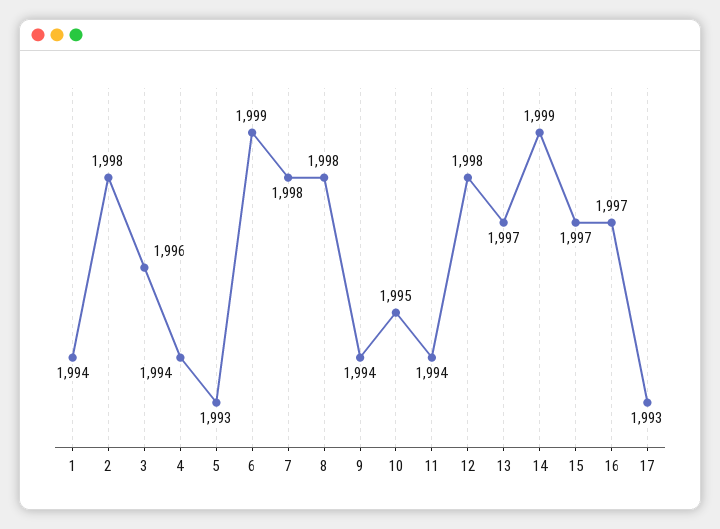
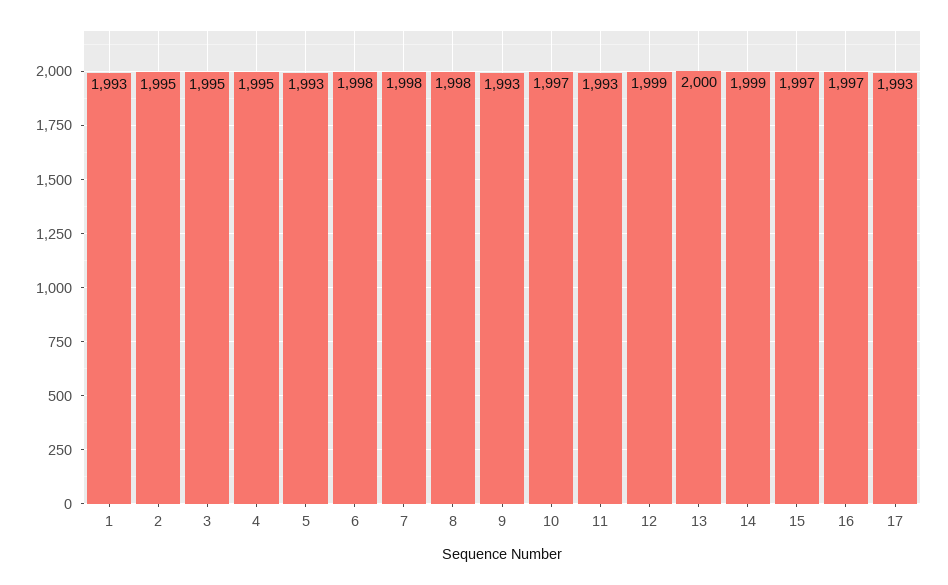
1: 1994 -> 1993
2: 1998 -> 1995
3: 1996 -> 1995
4: 1994 -> 1995
6: 1999 -> 1998
9: 1994 -> 1993
10: 1995 -> 1997
11: 1994 -> 1993
12: 1998 -> 1999
13: 1997 -> 2000

